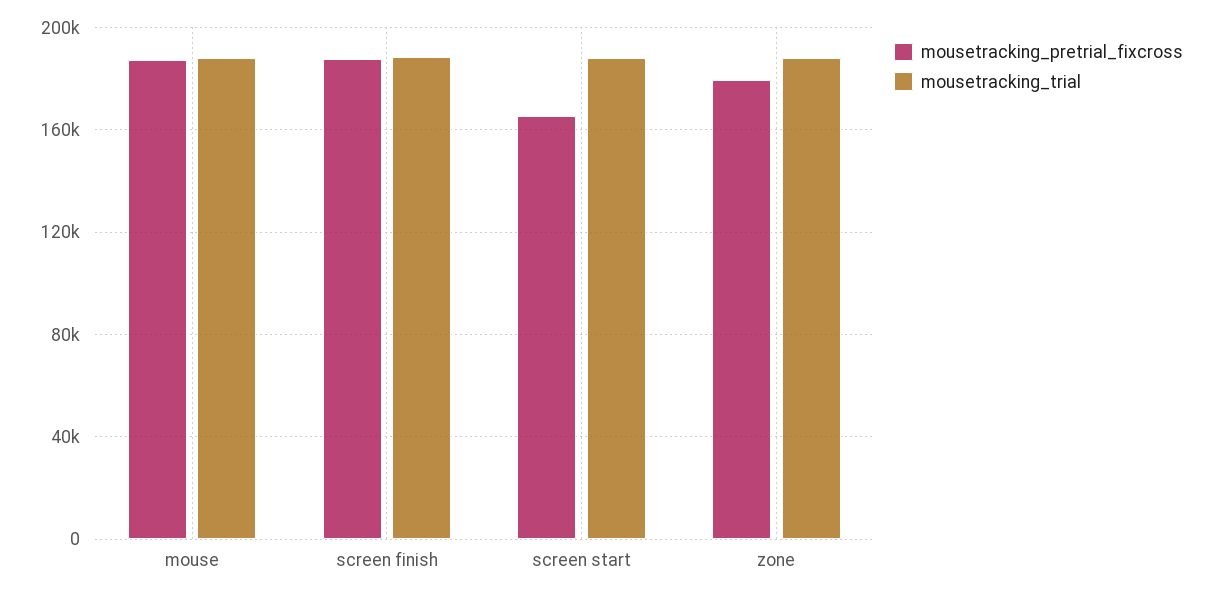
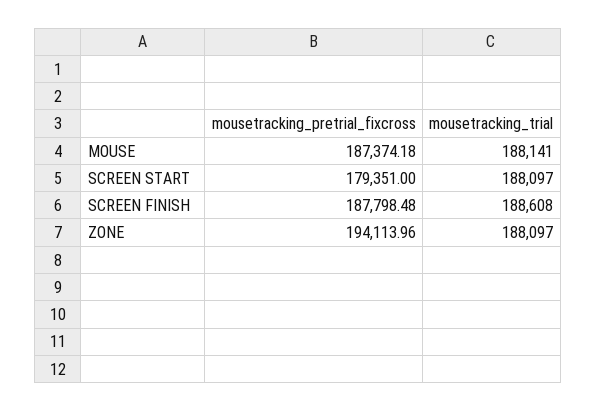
mousetracking_pretrial_fixcross, screen start: 165000 -> 179351
mousetracking_pretrial_fixcross, zone: 180000 -> 194113.96

